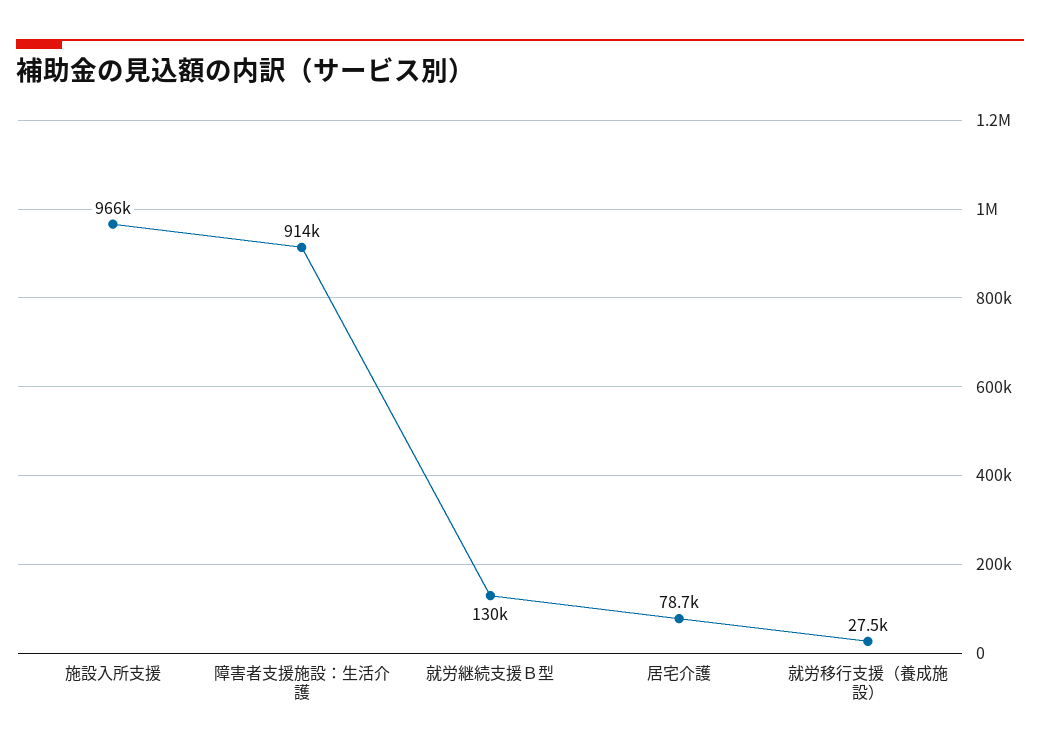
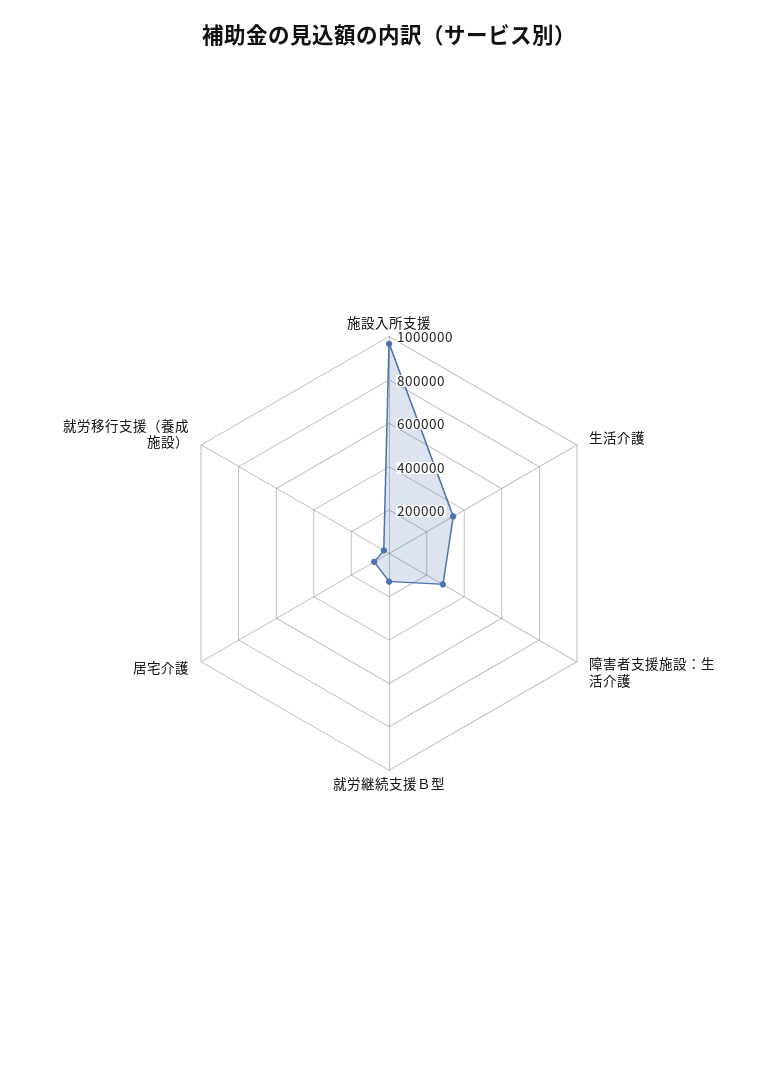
障害者支援施設：生活介護: 914000 -> 300000
生活介護: none -> 350000

